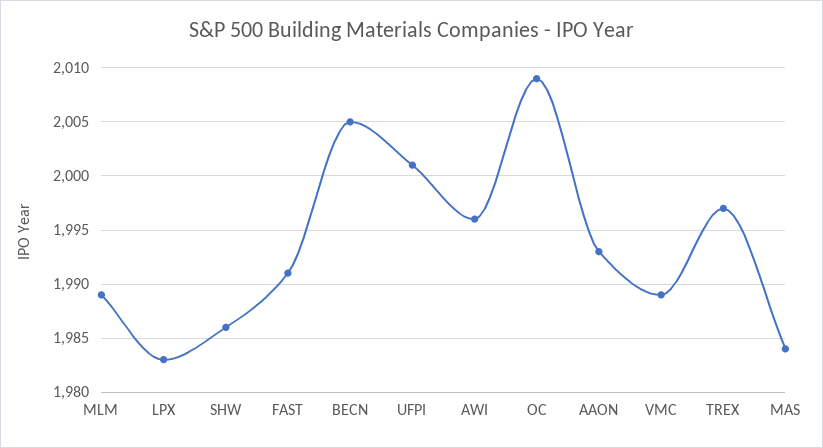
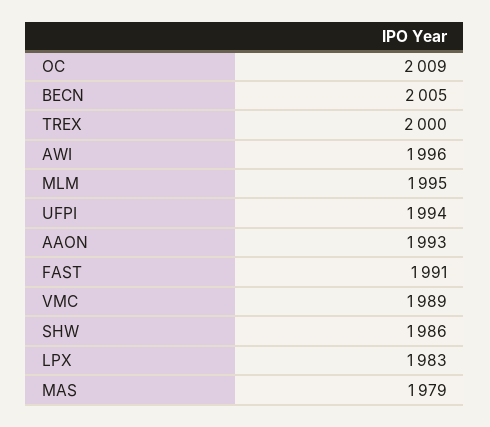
MLM: 1989 -> 1995
UFPI: 2001 -> 1994
TREX: 1997 -> 2000
MAS: 1984 -> 1979

